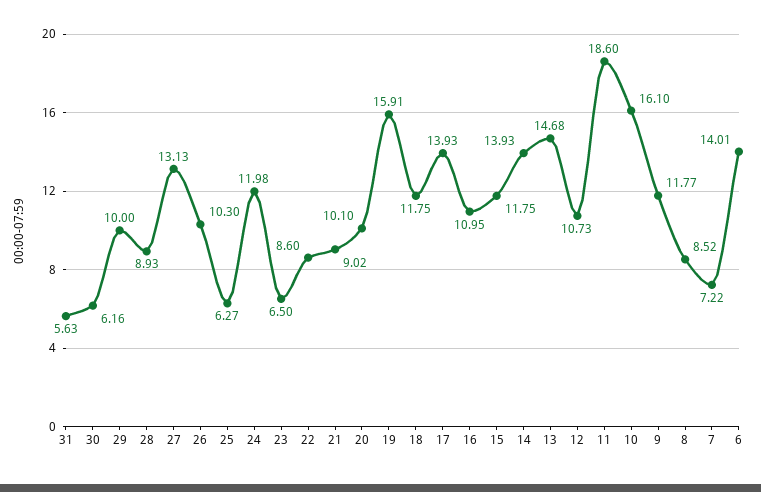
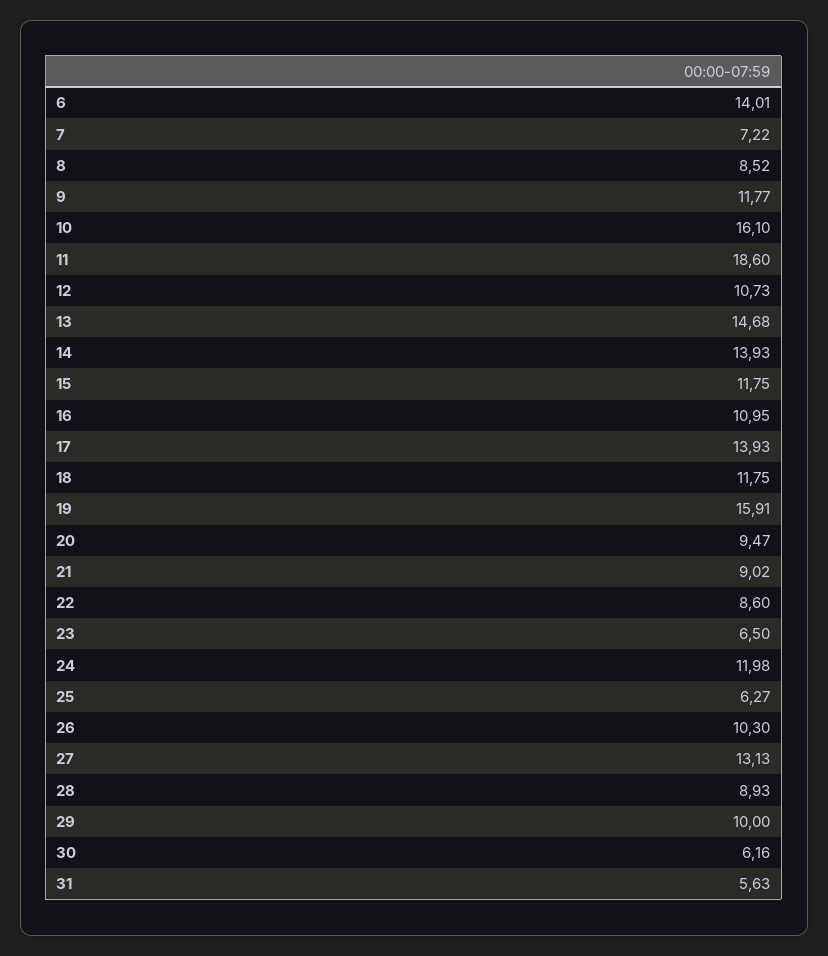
20: 10.1 -> 9.47

